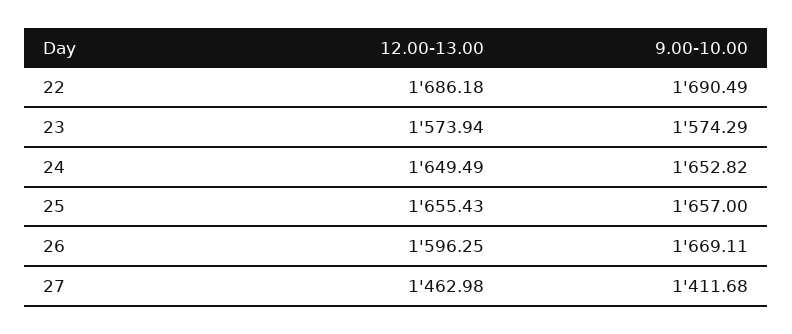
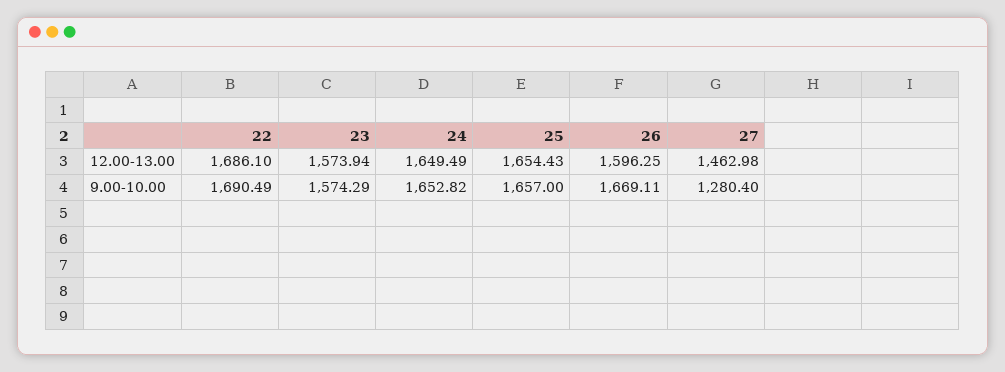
12.00-13.00, 22: 1686.18 -> 1686.1
12.00-13.00, 25: 1655.43 -> 1654.43
9.00-10.00, 27: 1411.68 -> 1280.4

